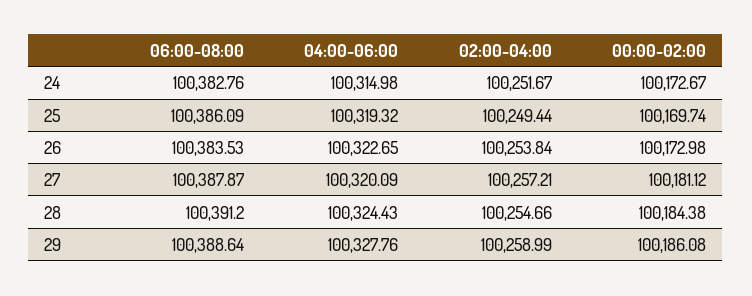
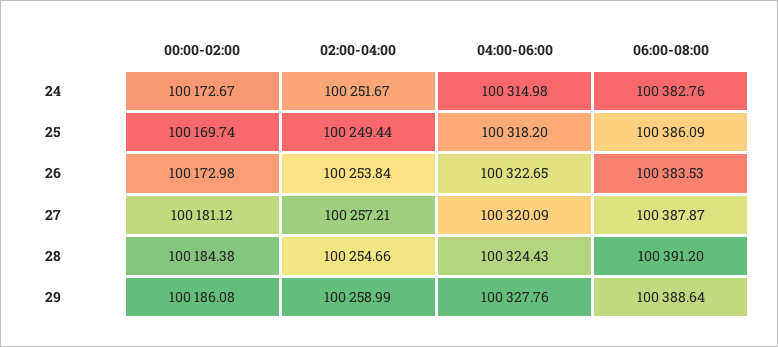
04:00-06:00, 25: 100319.32 -> 100318.2

